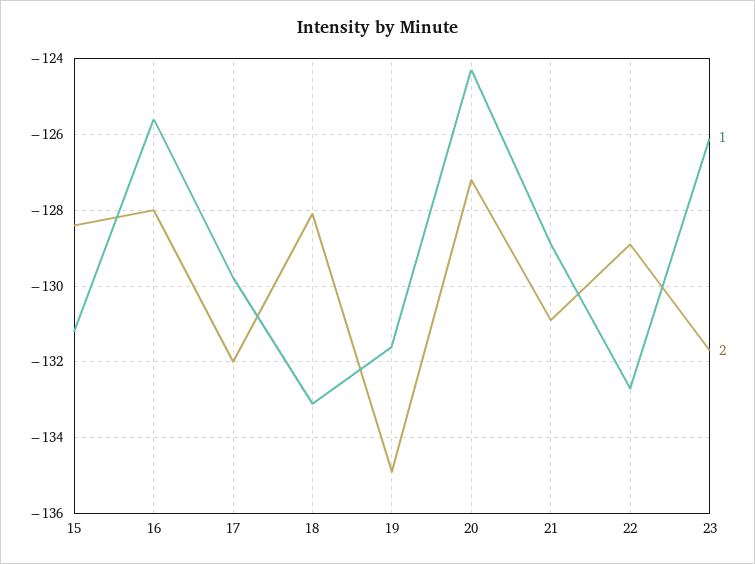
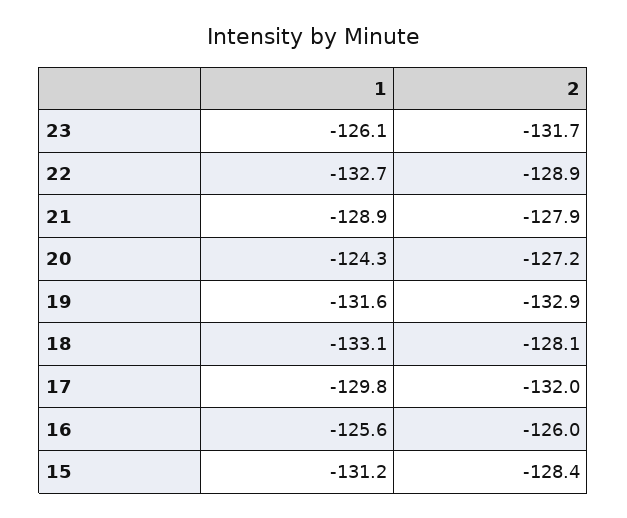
2, 16: -128 -> -126
2, 19: -135 -> -132.9
2, 21: -131 -> -127.9

